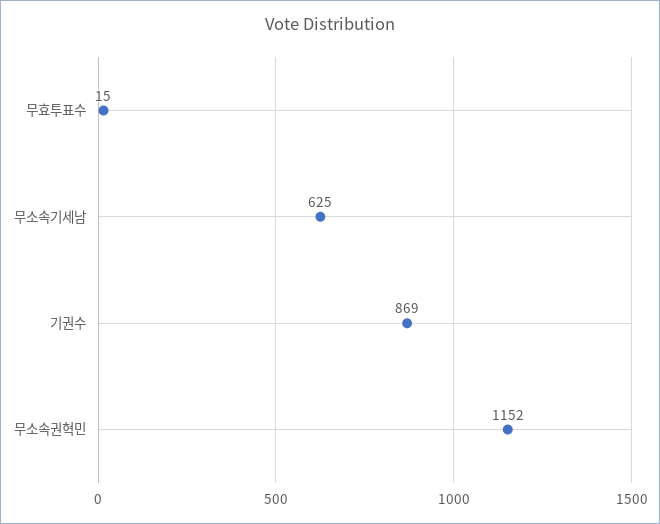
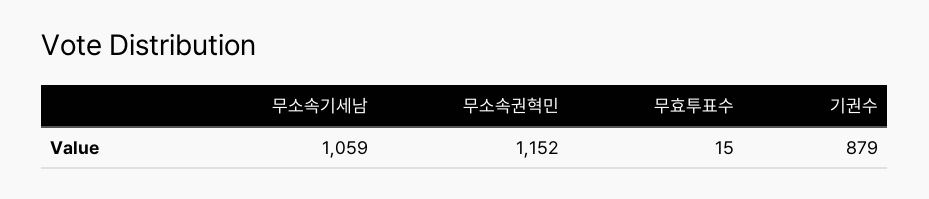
무소속기세남: 625 -> 1059
기권수: 869 -> 879

